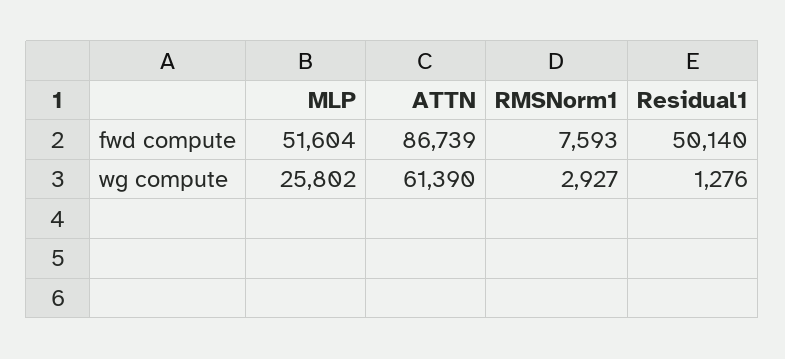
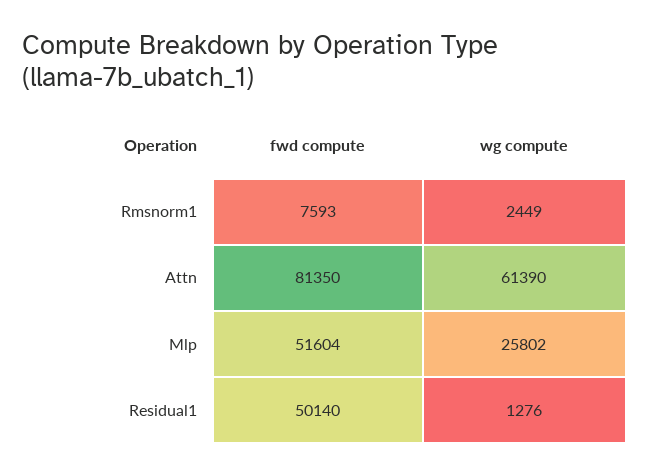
ATTN, fwd compute: 86739 -> 81350
RMSNorm1, wg compute: 2927 -> 2449

